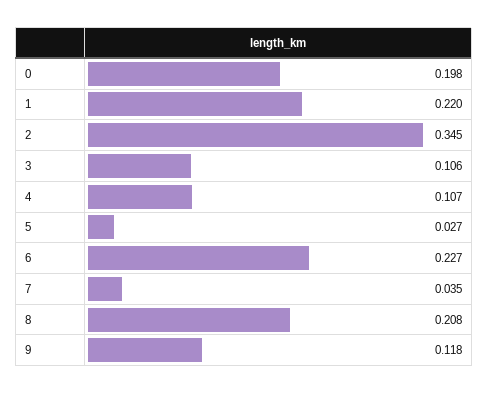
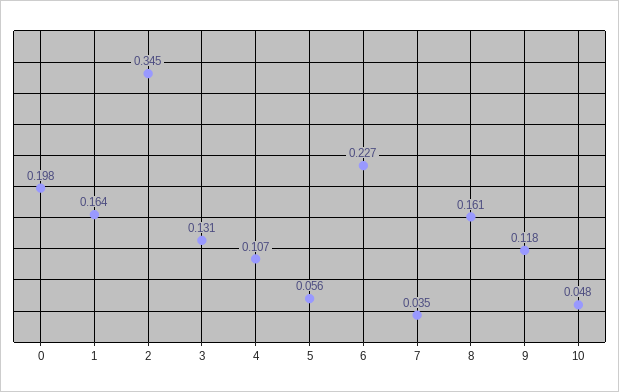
1: 0.22 -> 0.164
3: 0.106 -> 0.131
5: 0.027 -> 0.056
8: 0.208 -> 0.161
10: none -> 0.048

